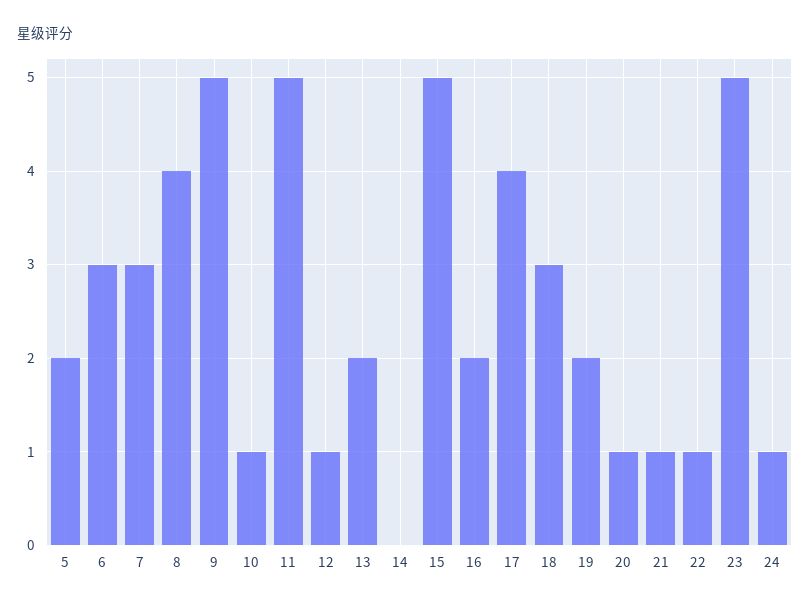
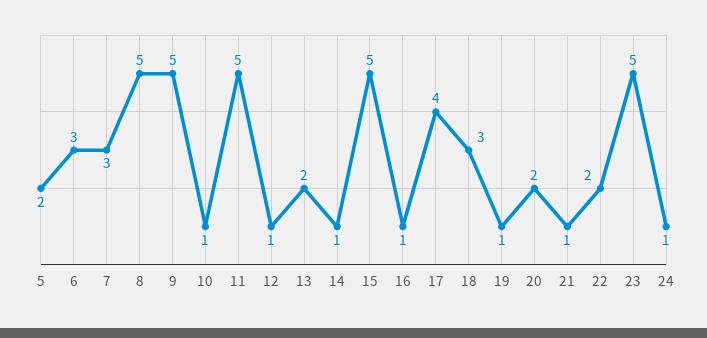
8: 4 -> 5
14: 0 -> 1
16: 2 -> 1
19: 2 -> 1
20: 1 -> 2
22: 1 -> 2

